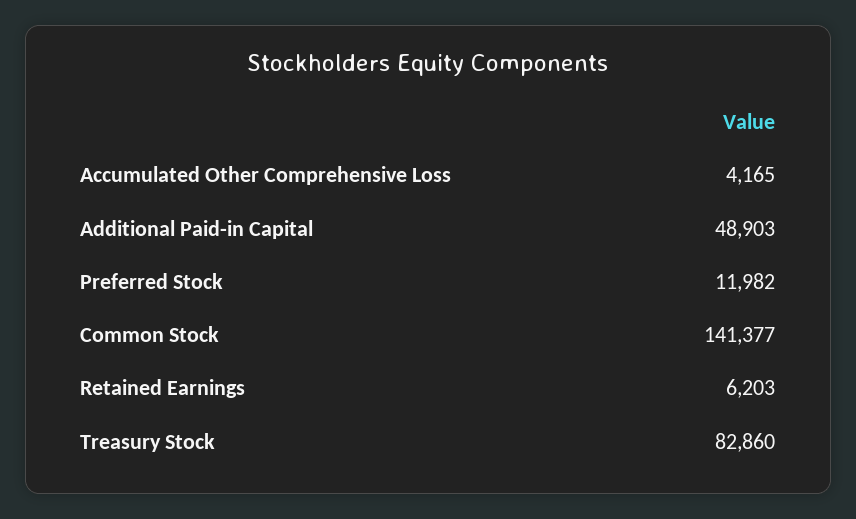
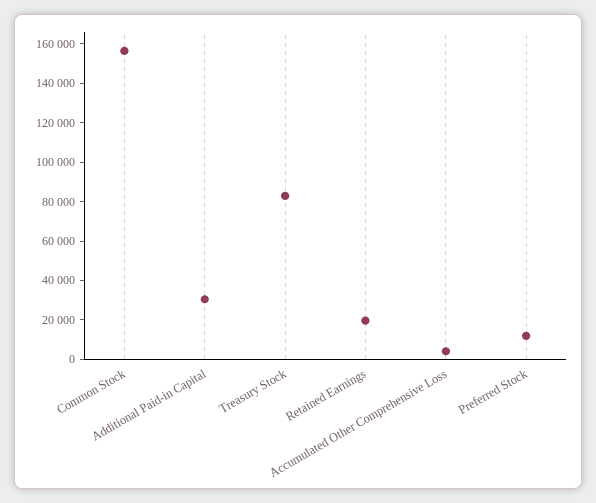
Additional Paid-in Capital: 48903 -> 30000
Common Stock: 141377 -> 155000
Retained Earnings: 6203 -> 20000

